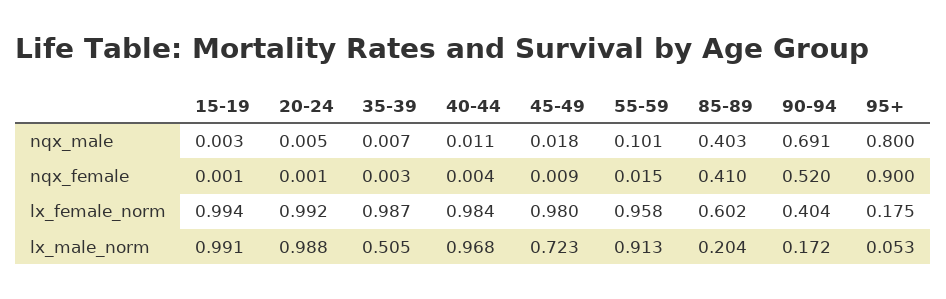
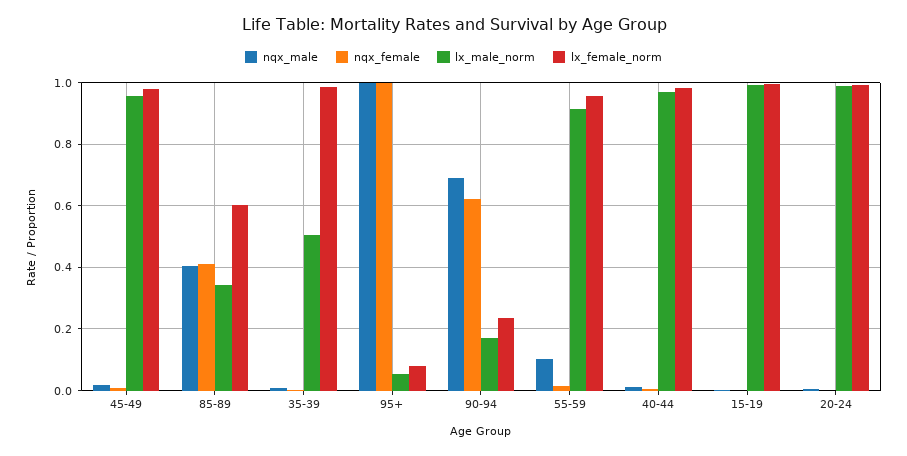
nqx_male, 95+: 0.8 -> 1
nqx_female, 90-94: 0.52 -> 0.62
nqx_female, 95+: 0.9 -> 1
lx_female_norm, 90-94: 0.404 -> 0.24
lx_female_norm, 95+: 0.175 -> 0.08
lx_male_norm, 45-49: 0.723 -> 0.96
lx_male_norm, 85-89: 0.204 -> 0.34

